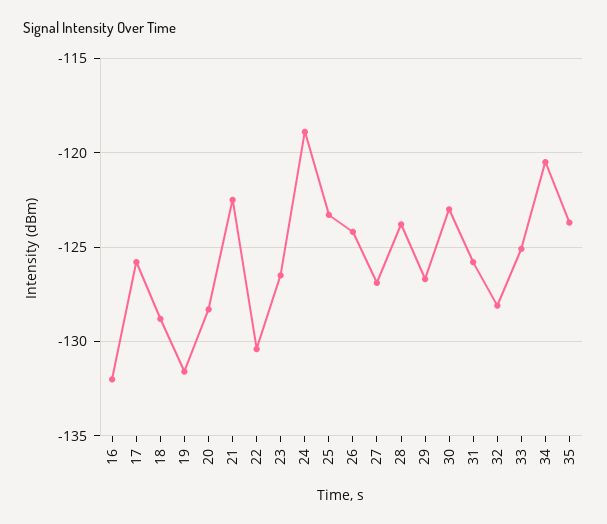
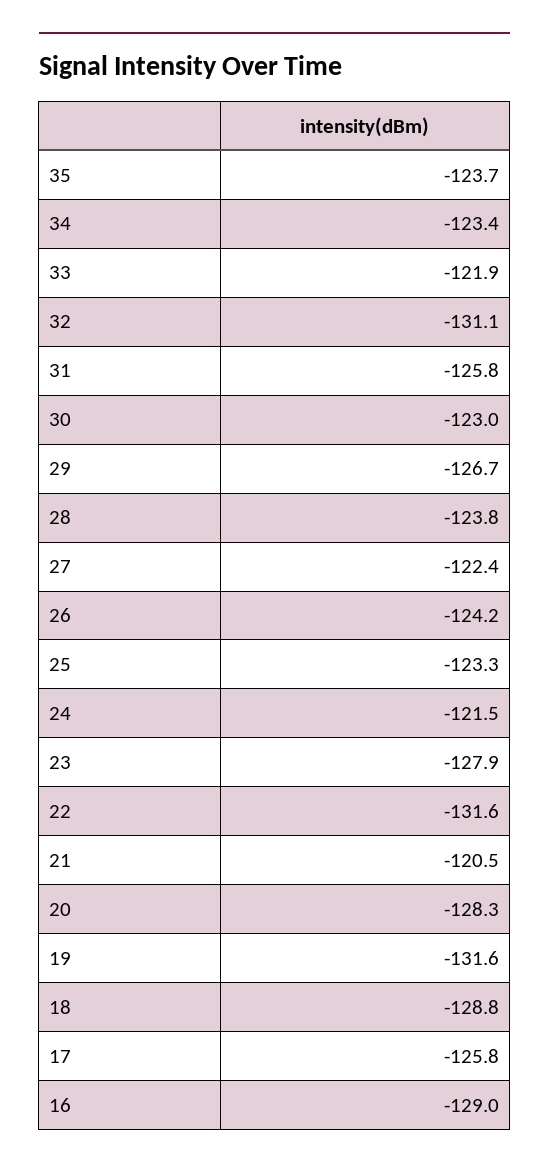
16: -132 -> -129
21: -122.5 -> -120.5
22: -130.5 -> -131.6
23: -126.5 -> -127.9
24: -119 -> -121.5
27: -127 -> -122.4
32: -128 -> -131.1
33: -125 -> -121.9
34: -120.5 -> -123.4

